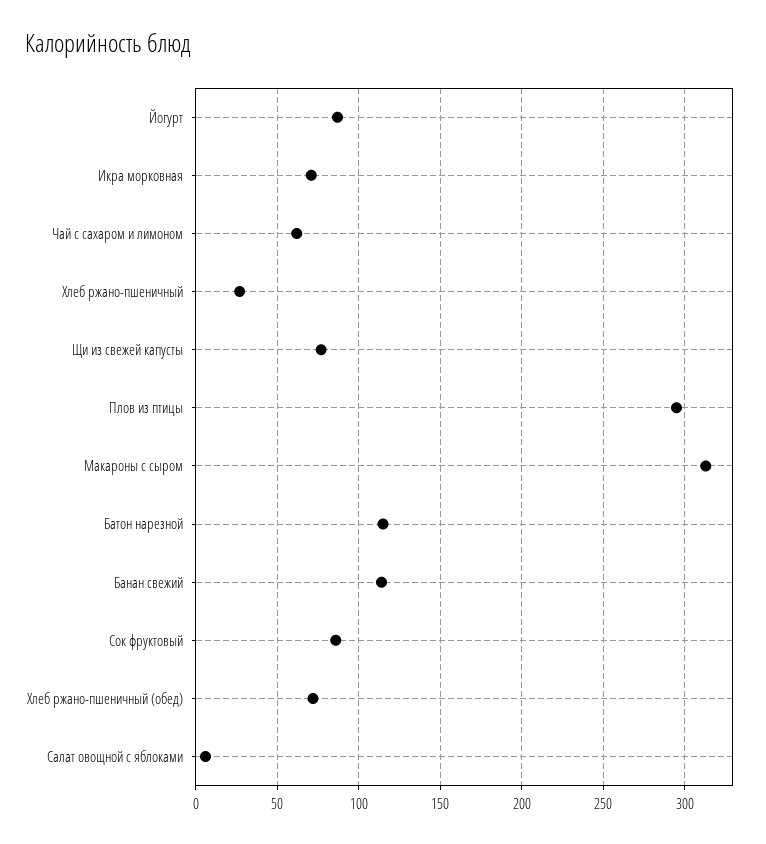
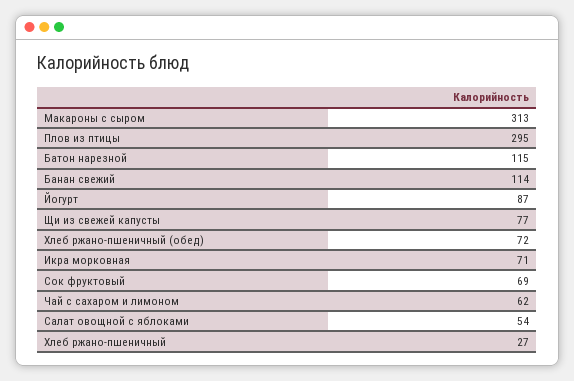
Сок фруктовый: 85 -> 69
Салат овощной с яблоками: 5 -> 54

